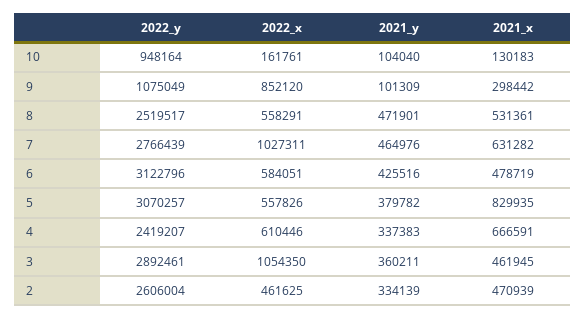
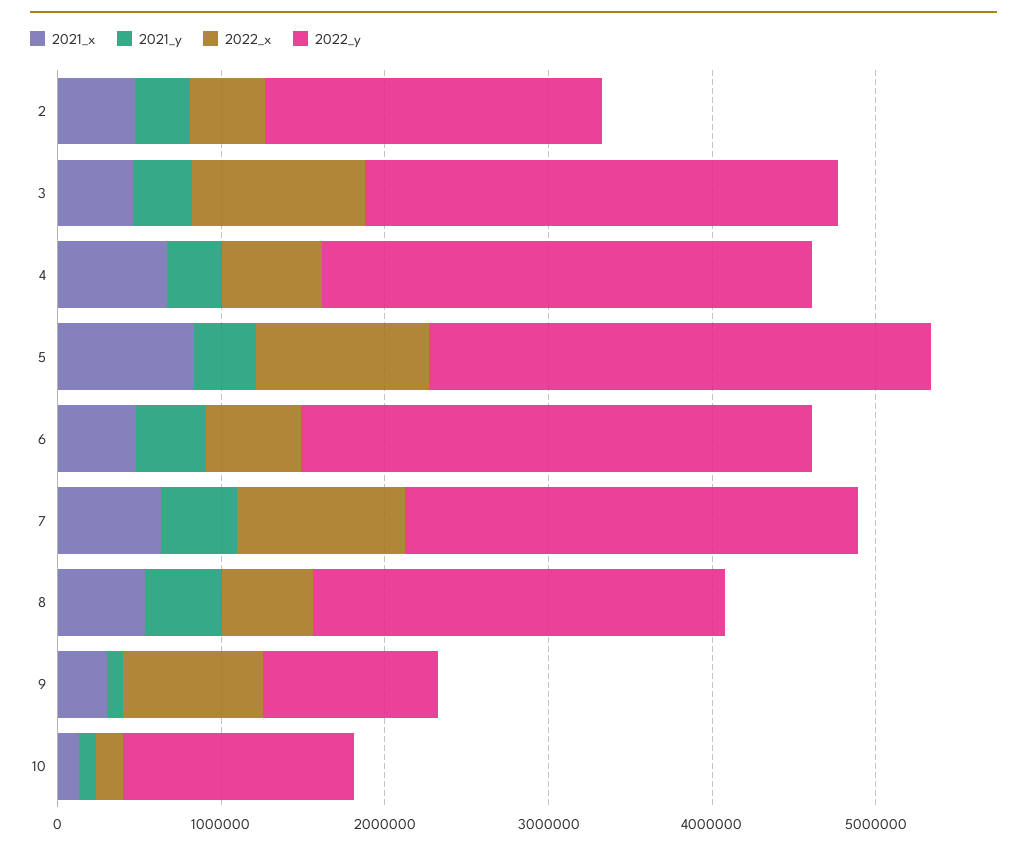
2022_y, 10: 948164 -> 1400000
2022_x, 5: 557826 -> 1000000
2022_y, 4: 2419207 -> 3000000
2022_y, 2: 2606004 -> 2000000

